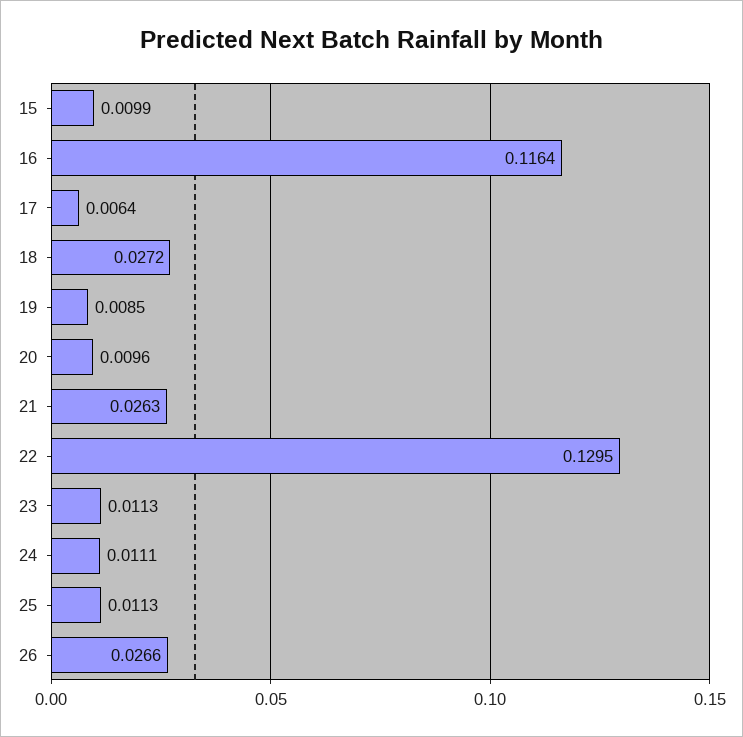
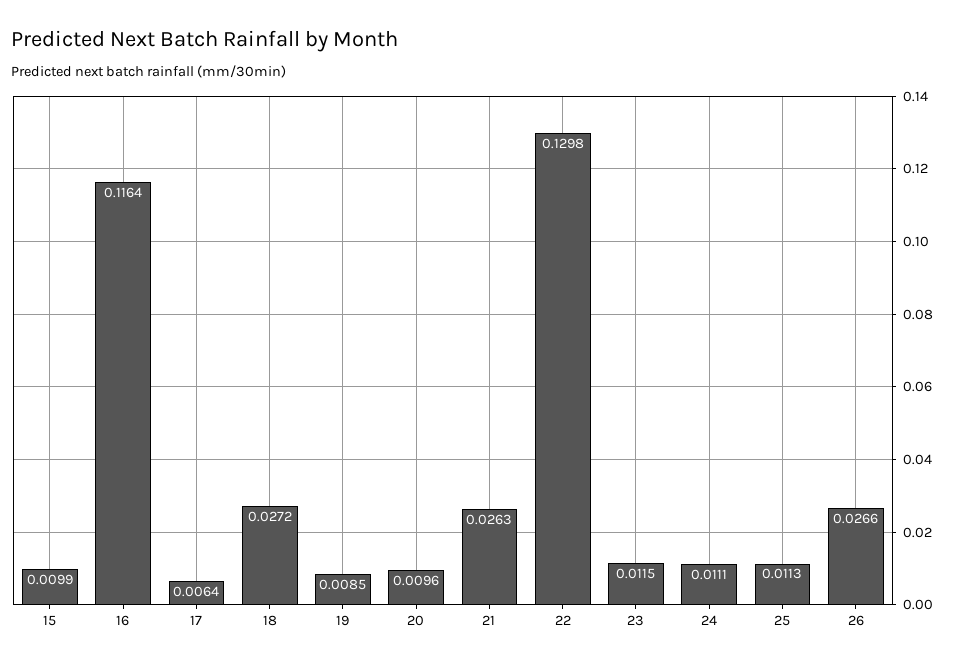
22: 0.1295 -> 0.1298
23: 0.0113 -> 0.0115

